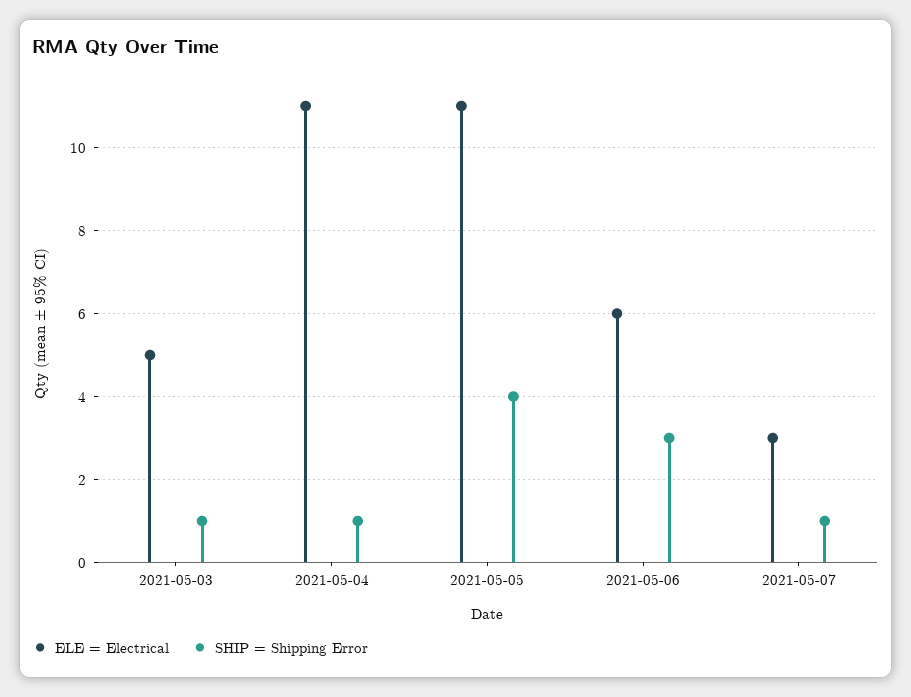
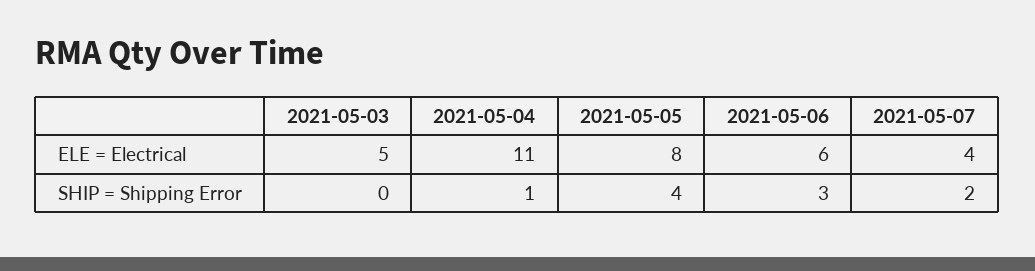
SHIP = Shipping Error, 2021-05-03: 1 -> 0
ELE = Electrical, 2021-05-05: 11 -> 8
ELE = Electrical, 2021-05-07: 3 -> 4
SHIP = Shipping Error, 2021-05-07: 1 -> 2

